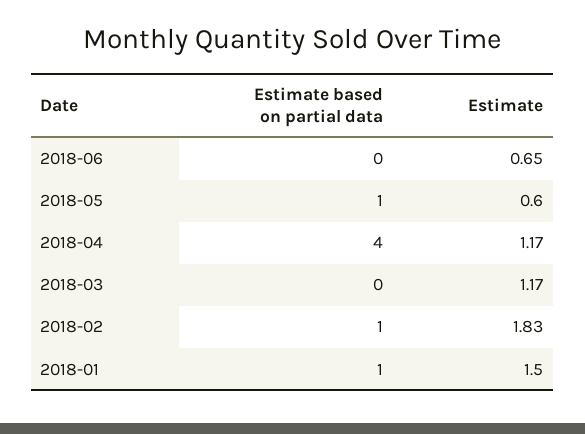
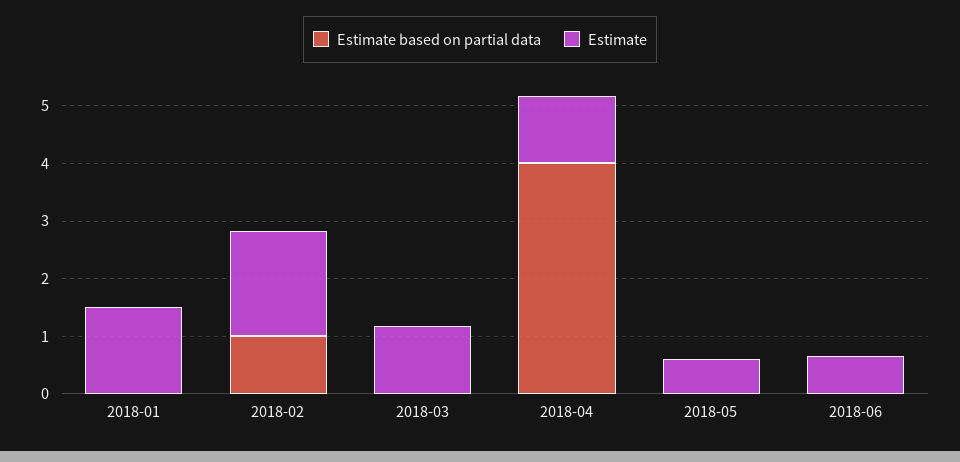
Estimate based on partial data, 2018-05: 1 -> 0
Estimate based on partial data, 2018-01: 1 -> 0

